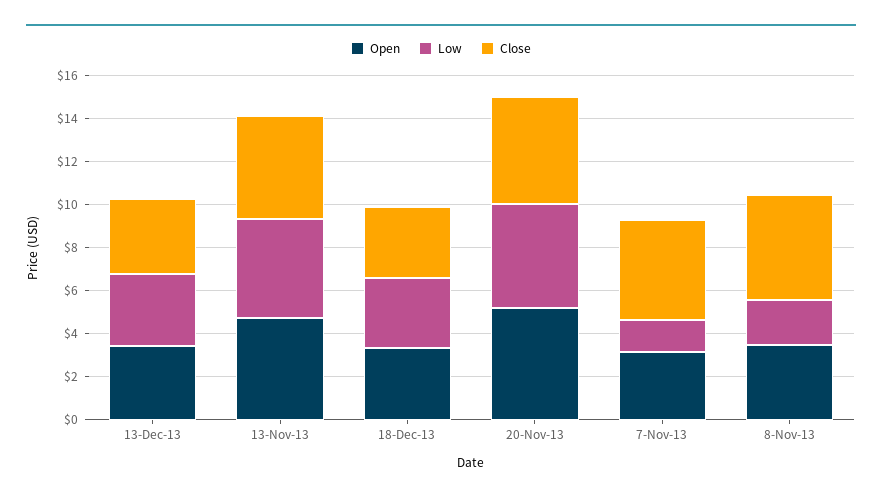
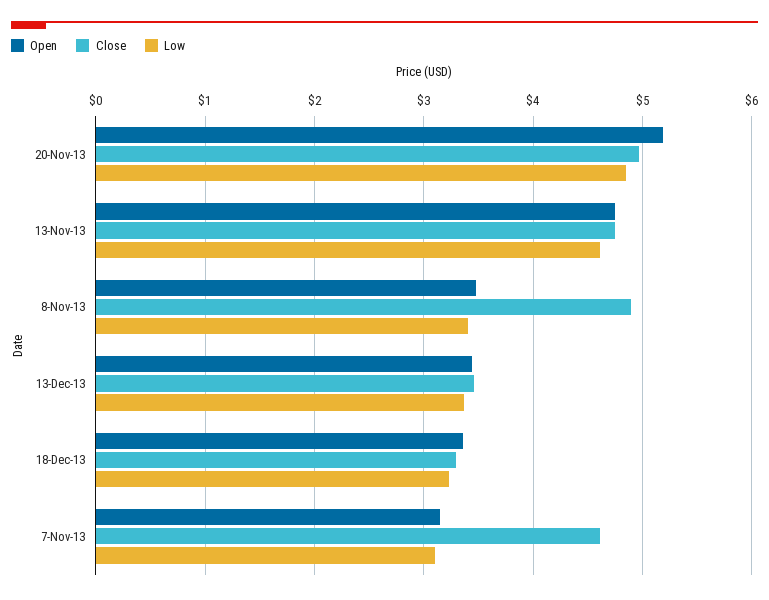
Low, 7-Nov-13: 1.5 -> 3.1
Low, 8-Nov-13: 2 -> 3.4

